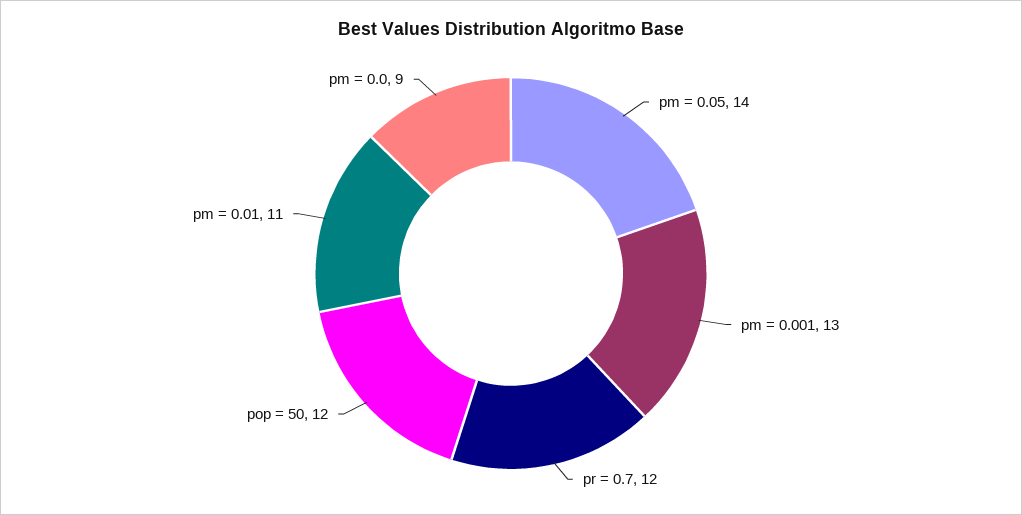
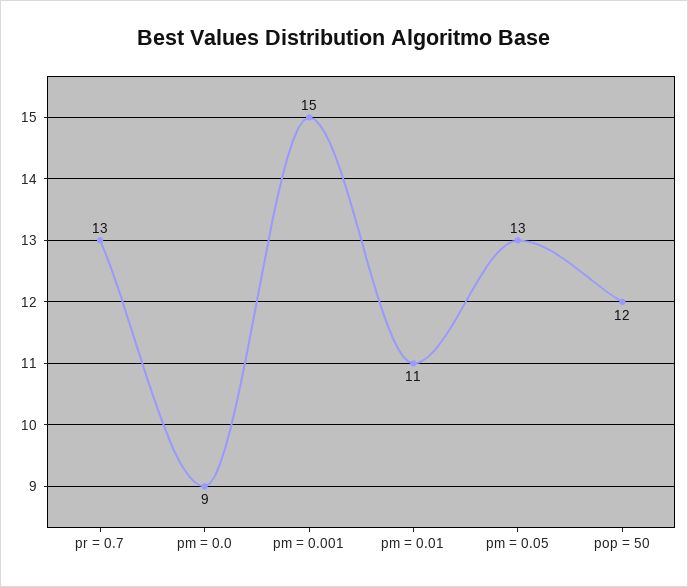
pm = 0.05: 14 -> 13
pm = 0.001: 13 -> 15
pr = 0.7: 12 -> 13

